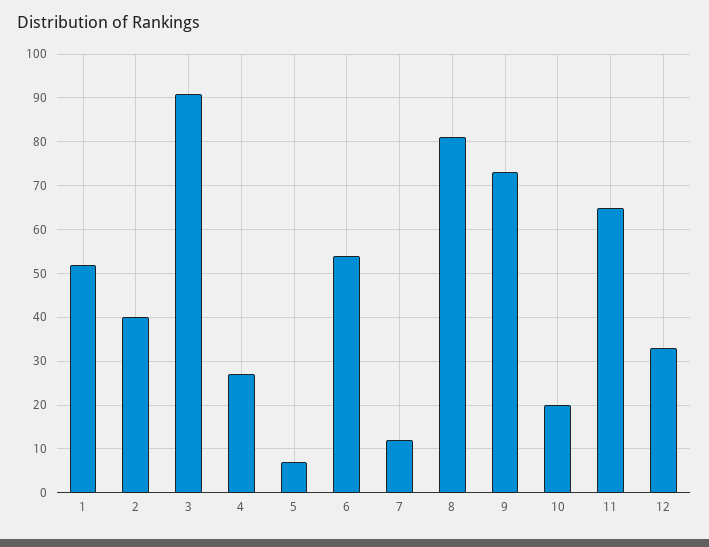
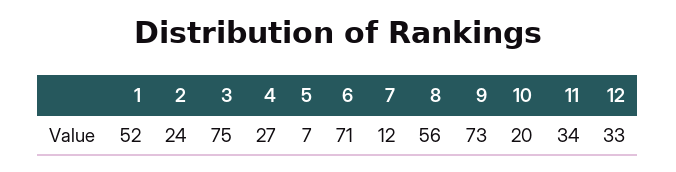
2: 40 -> 24
3: 90 -> 75
6: 55 -> 71
8: 80 -> 56
11: 65 -> 34

